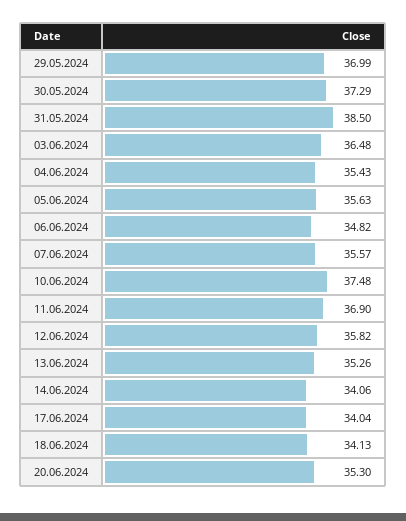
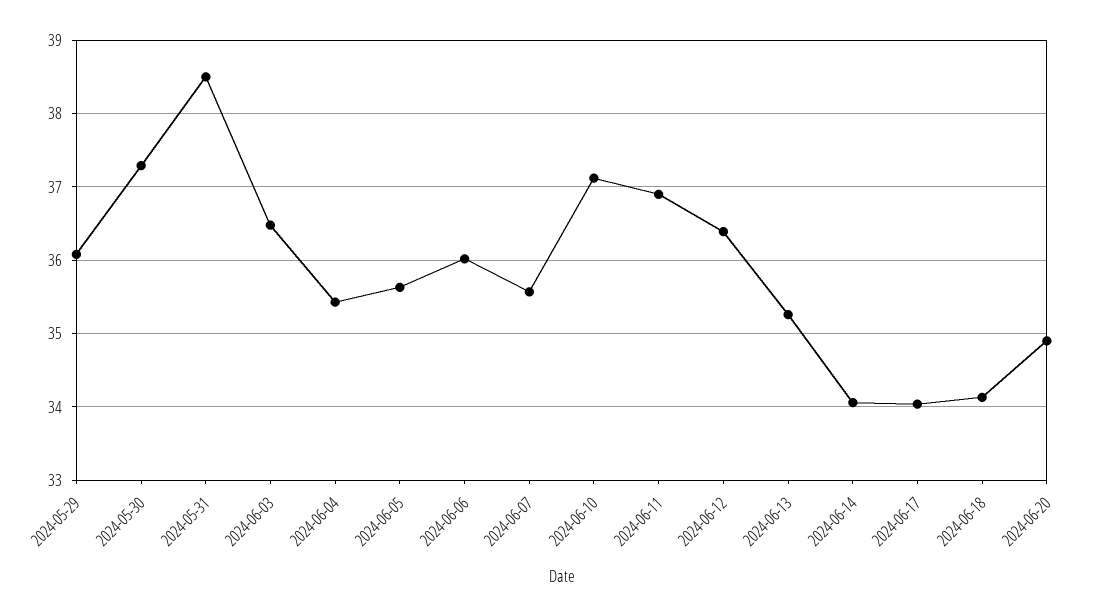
29.05.2024: 36.99 -> 36.1
06.06.2024: 34.82 -> 36
10.06.2024: 37.48 -> 37.1
12.06.2024: 35.82 -> 36.4
20.06.2024: 35.3 -> 34.9

